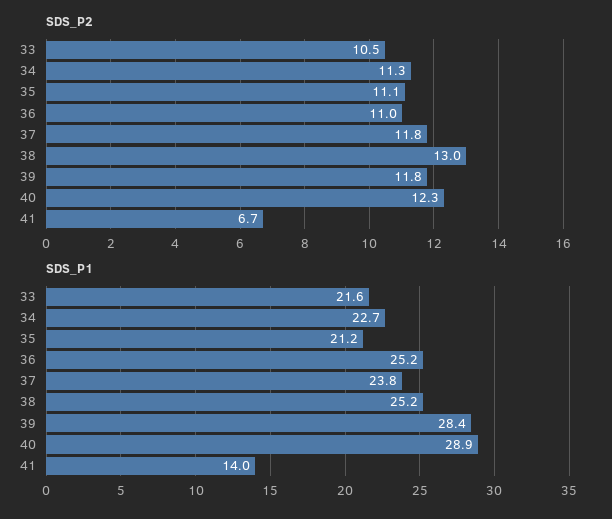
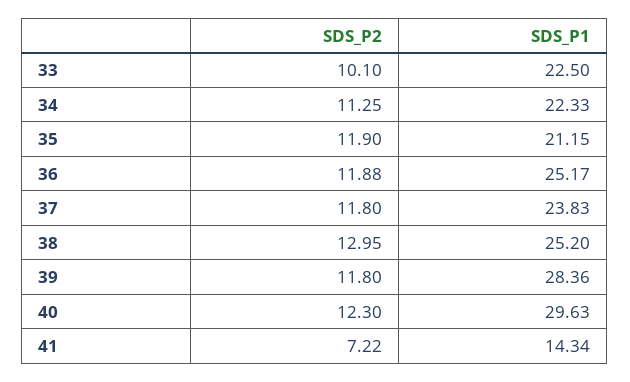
SDS_P2, 33: 10.5 -> 10.1
SDS_P2, 35: 11.1 -> 11.9
SDS_P2, 36: 11 -> 11.88
SDS_P2, 41: 6.7 -> 7.22
SDS_P1, 33: 21.6 -> 22.5
SDS_P1, 34: 22.7 -> 22.33
SDS_P1, 40: 28.9 -> 29.63
SDS_P1, 41: 14 -> 14.34

